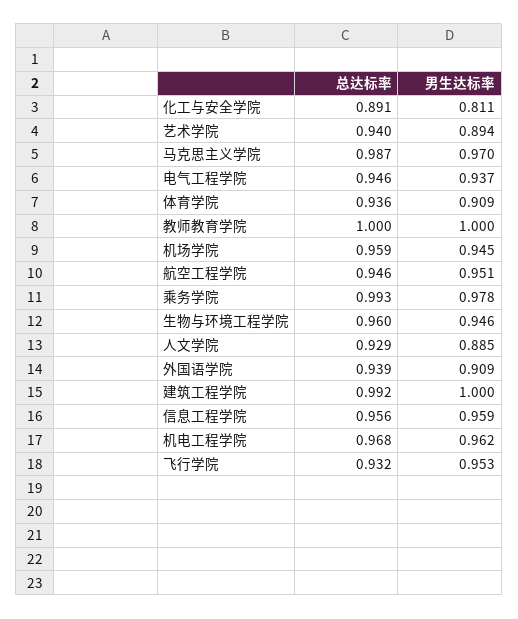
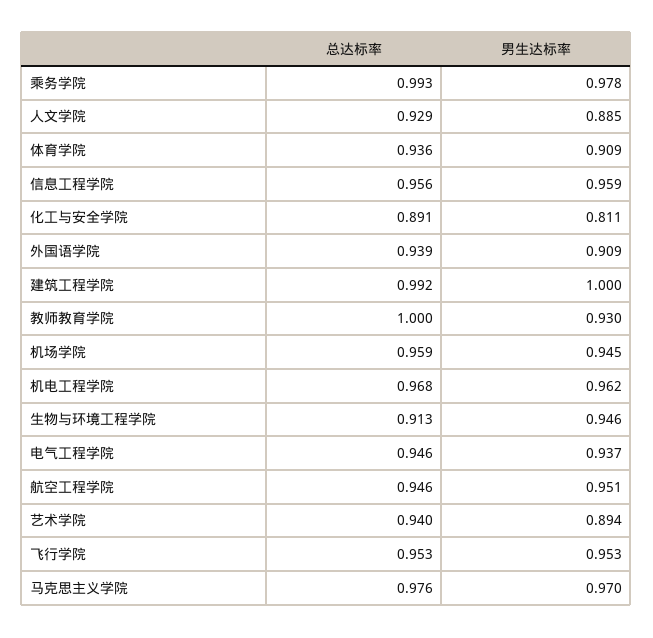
总达标率, 马克思主义学院: 0.987 -> 0.976
男生达标率, 教师教育学院: 1 -> 0.93
总达标率, 生物与环境工程学院: 0.96 -> 0.913
总达标率, 飞行学院: 0.932 -> 0.953

